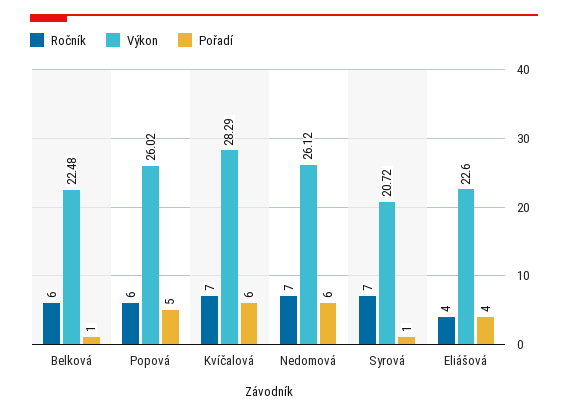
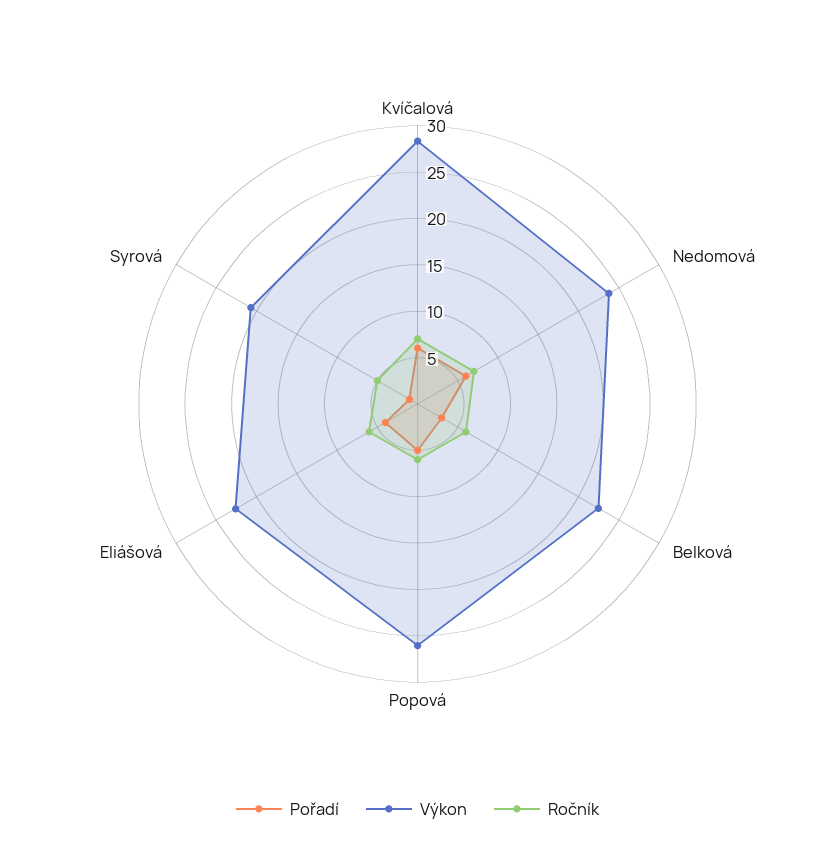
Pořadí, Belková: 1 -> 3
Výkon, Nedomová: 26.12 -> 24
Ročník, Syrová: 7 -> 5
Ročník, Eliášová: 4 -> 6

